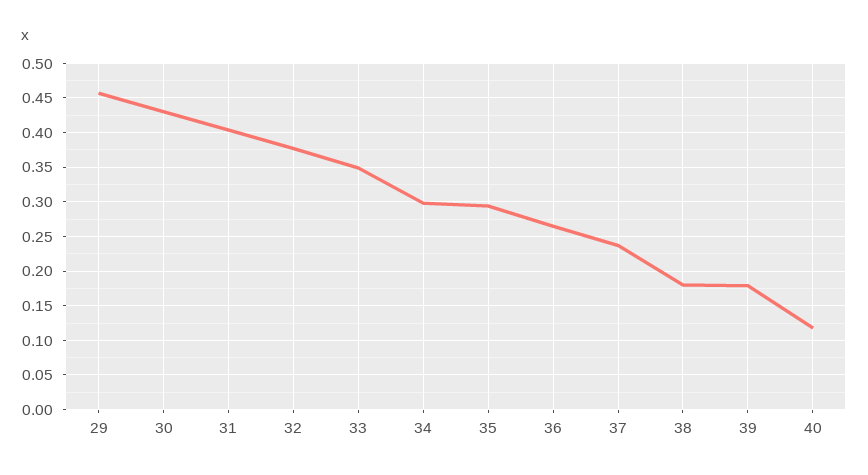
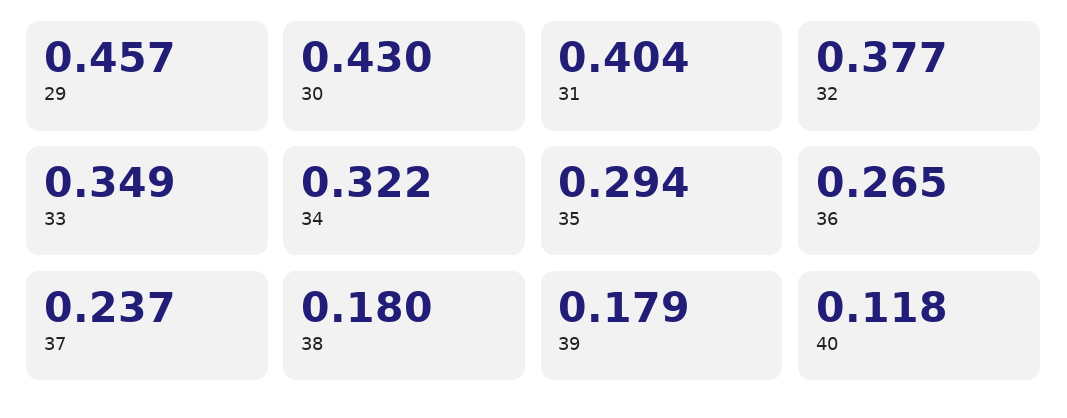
34: 0.3 -> 0.322

